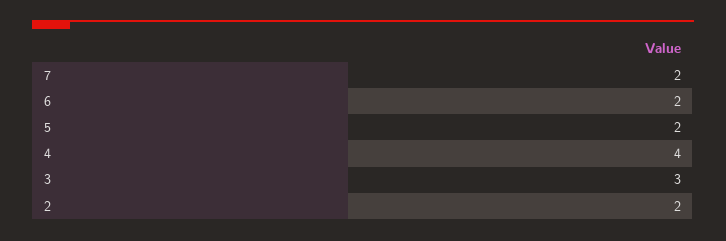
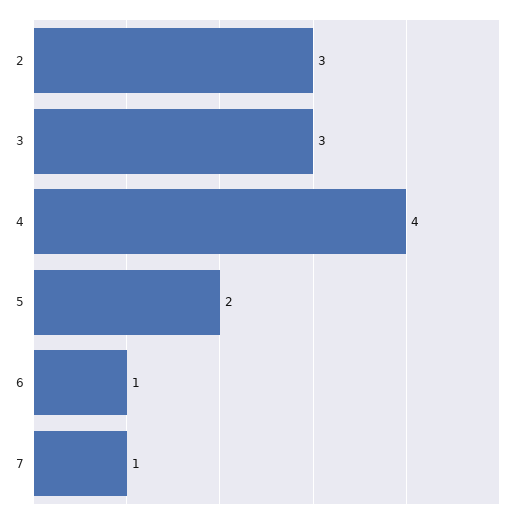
7: 2 -> 1
6: 2 -> 1
2: 2 -> 3

